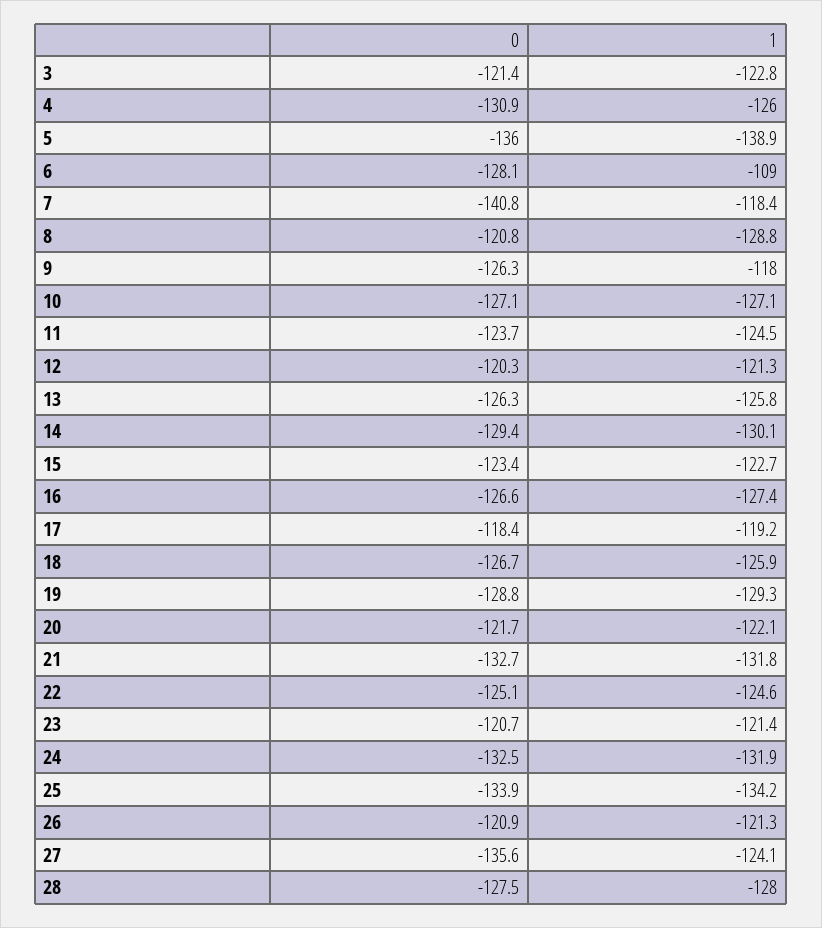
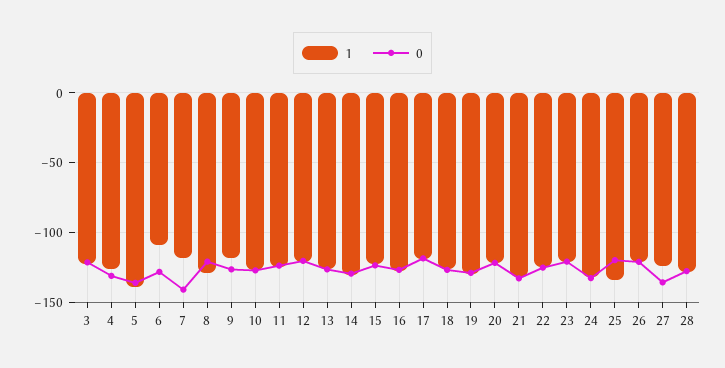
0, 25: -133.9 -> -120

